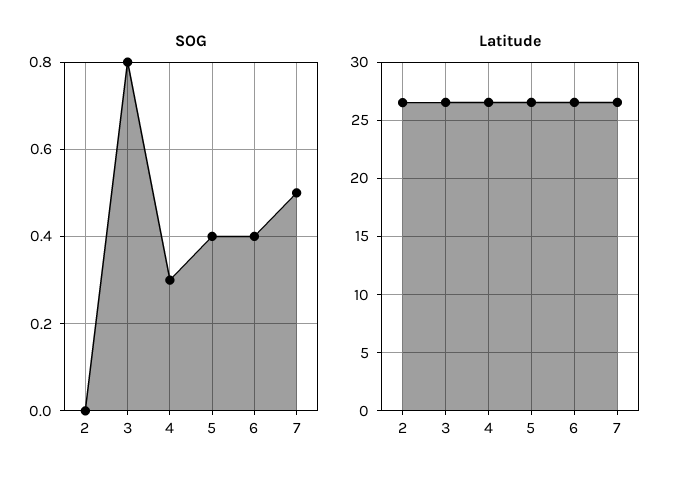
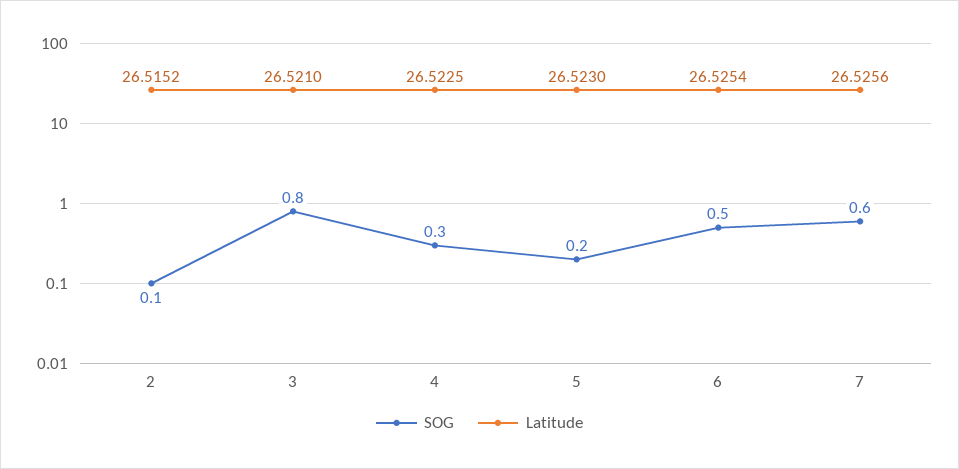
SOG, 2: 0 -> 0.1
SOG, 5: 0.4 -> 0.2
SOG, 6: 0.4 -> 0.5
SOG, 7: 0.5 -> 0.6

